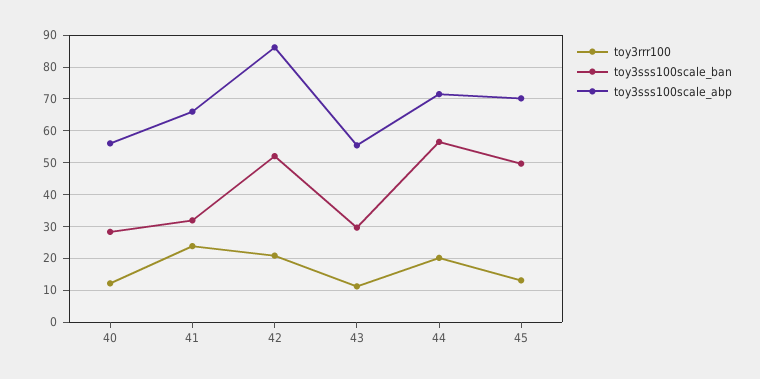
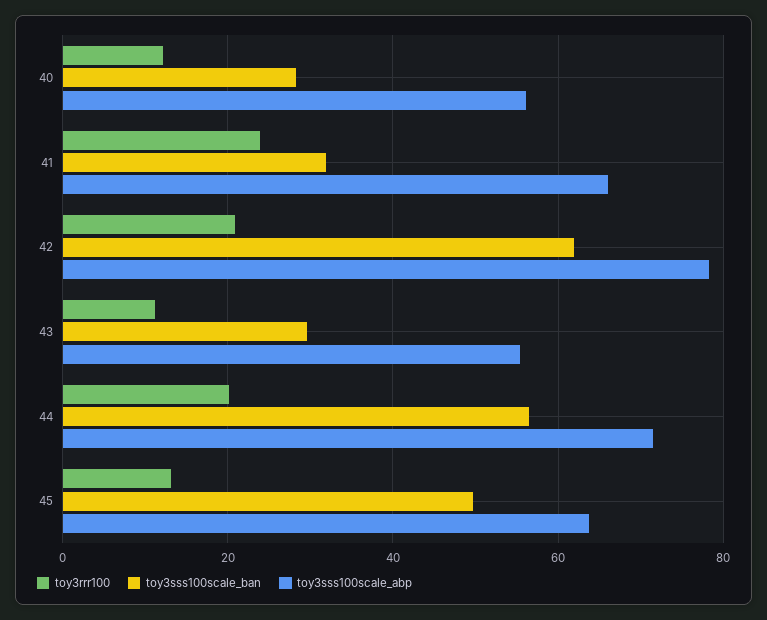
toy3sss100scale_ban, 42: 52 -> 62
toy3sss100scale_abp, 42: 86 -> 78
toy3sss100scale_abp, 45: 70 -> 64

